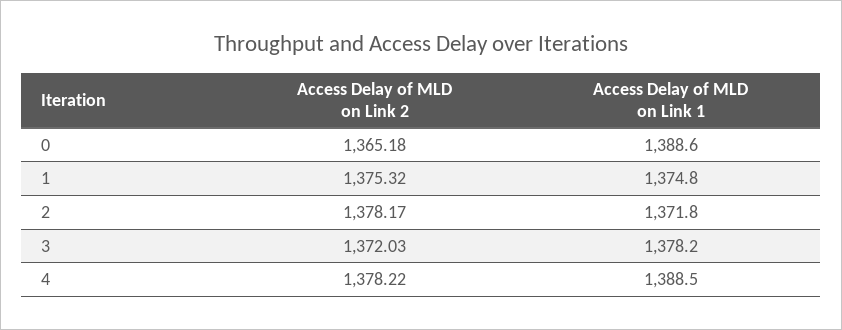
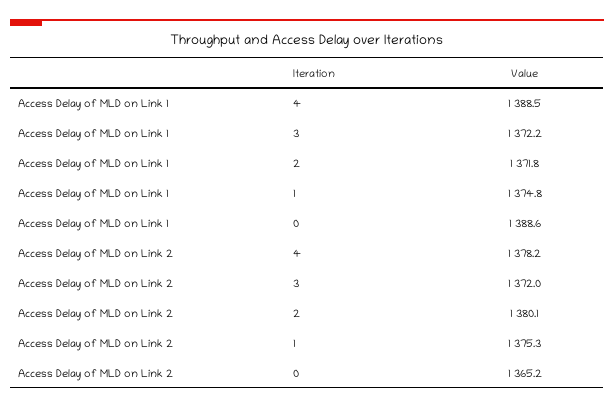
Access Delay of MLD on Link 2, 2: 1378.17 -> 1380.1
Access Delay of MLD on Link 1, 3: 1378.2 -> 1372.2

